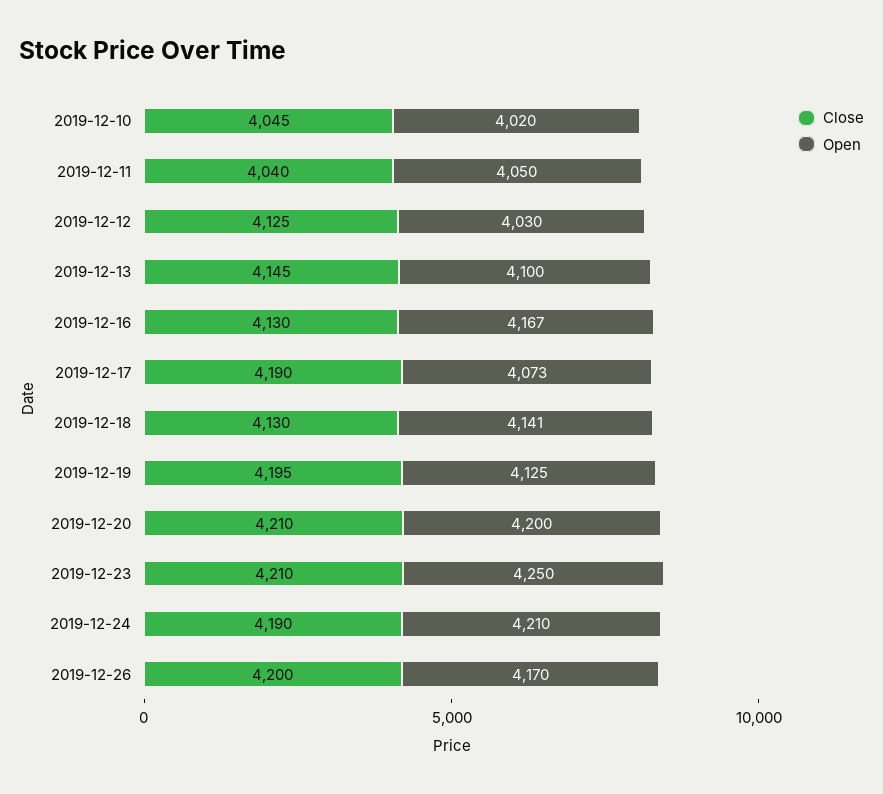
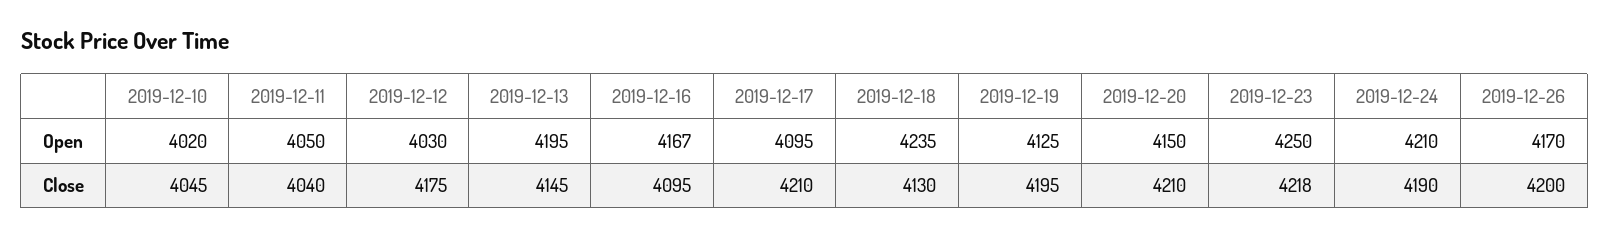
Close, 2019-12-12: 4125 -> 4175
Open, 2019-12-13: 4100 -> 4195
Close, 2019-12-16: 4130 -> 4095
Close, 2019-12-17: 4190 -> 4210
Open, 2019-12-17: 4073 -> 4095
Open, 2019-12-18: 4141 -> 4235
Open, 2019-12-20: 4200 -> 4150
Close, 2019-12-23: 4210 -> 4218

